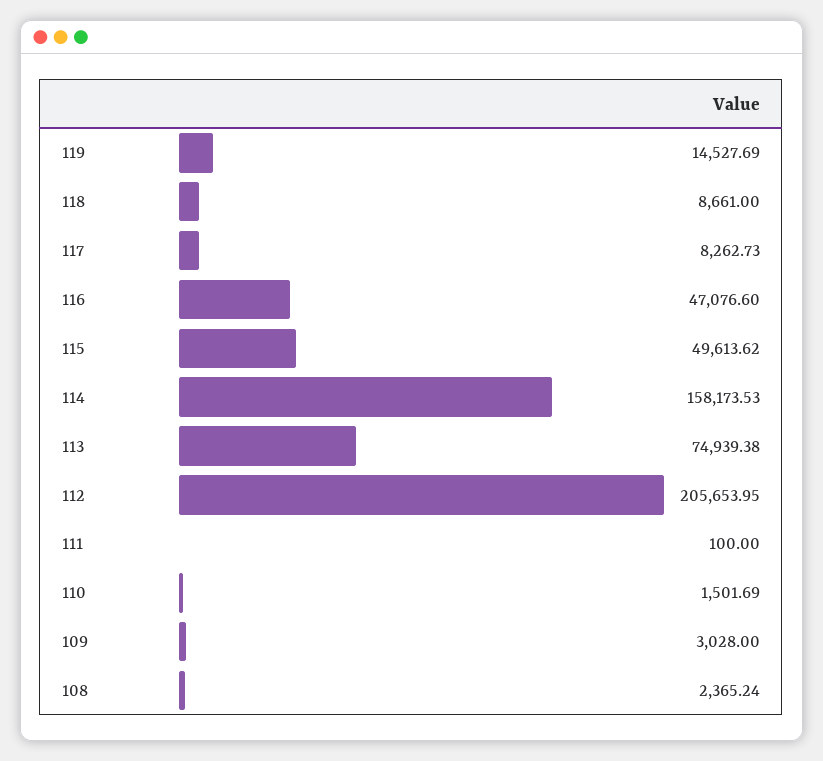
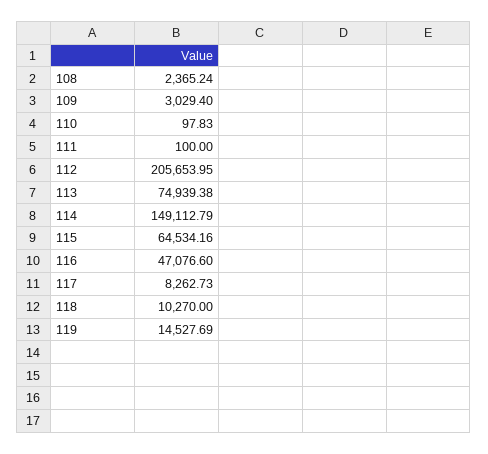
118: 8661 -> 10270
115: 49613.62 -> 64534.16
114: 158173.53 -> 149112.79
110: 1501.69 -> 97.83
109: 3028 -> 3029.4

